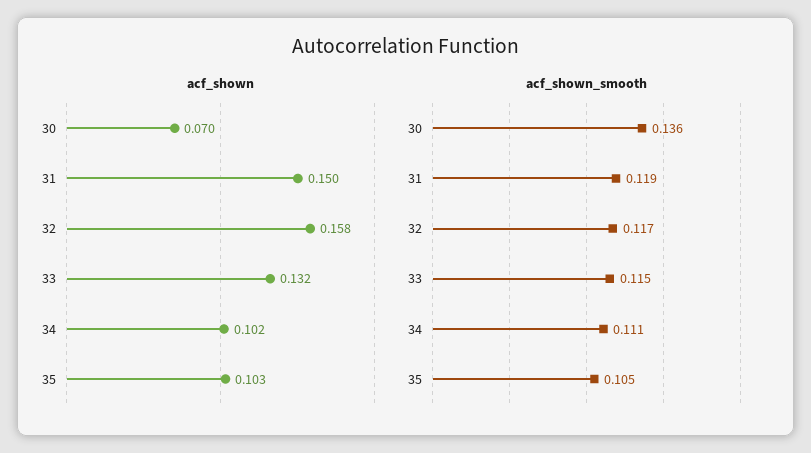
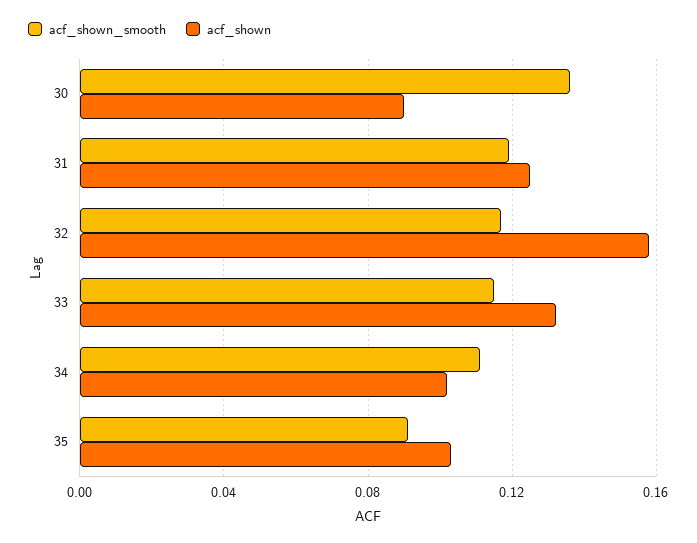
acf_shown, 30: 0.07 -> 0.09
acf_shown, 31: 0.15 -> 0.125
acf_shown_smooth, 35: 0.105 -> 0.09

